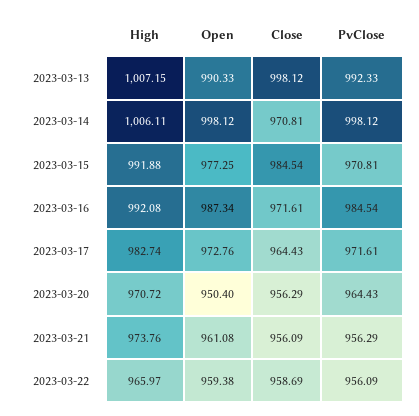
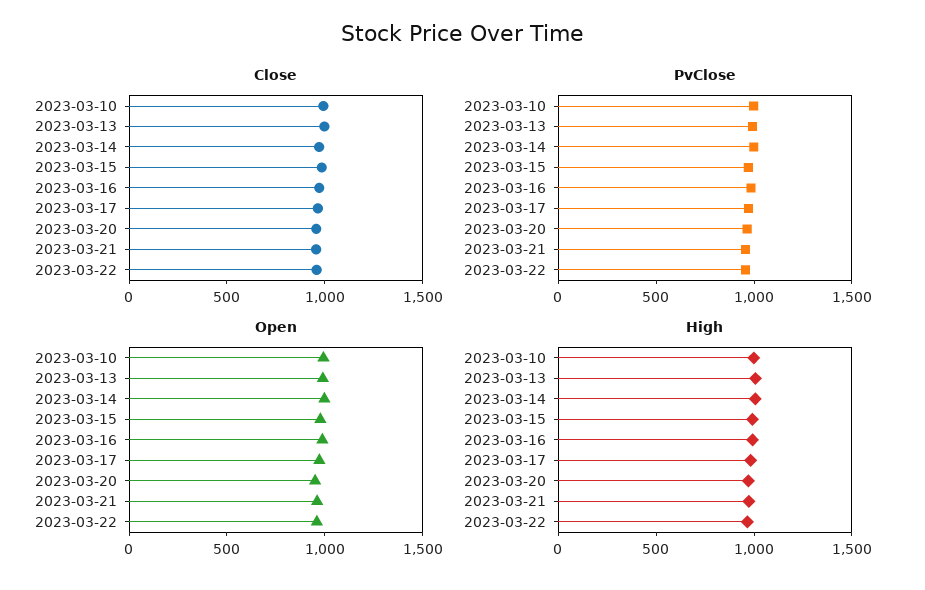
Close, 2023-03-10: none -> 1000
PvClose, 2023-03-10: none -> 1000
Open, 2023-03-10: none -> 1000
High, 2023-03-10: none -> 1000

